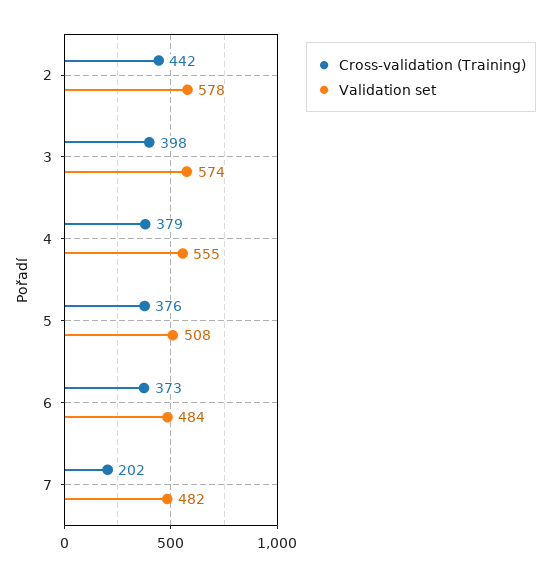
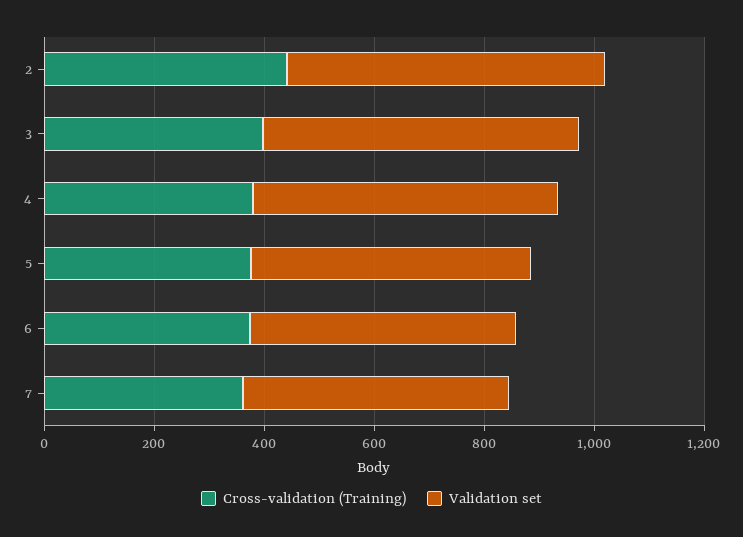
Cross-validation (Training), 7: 202 -> 350

